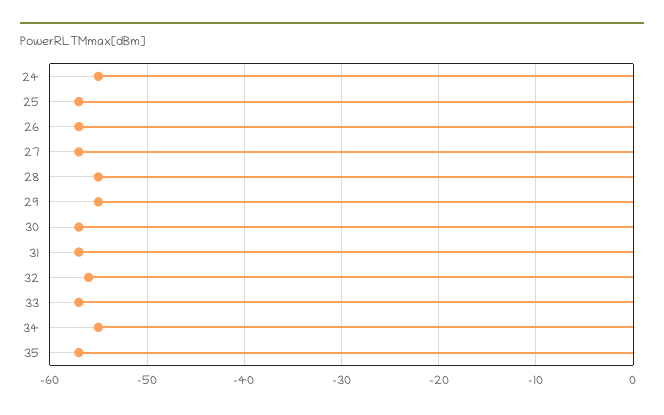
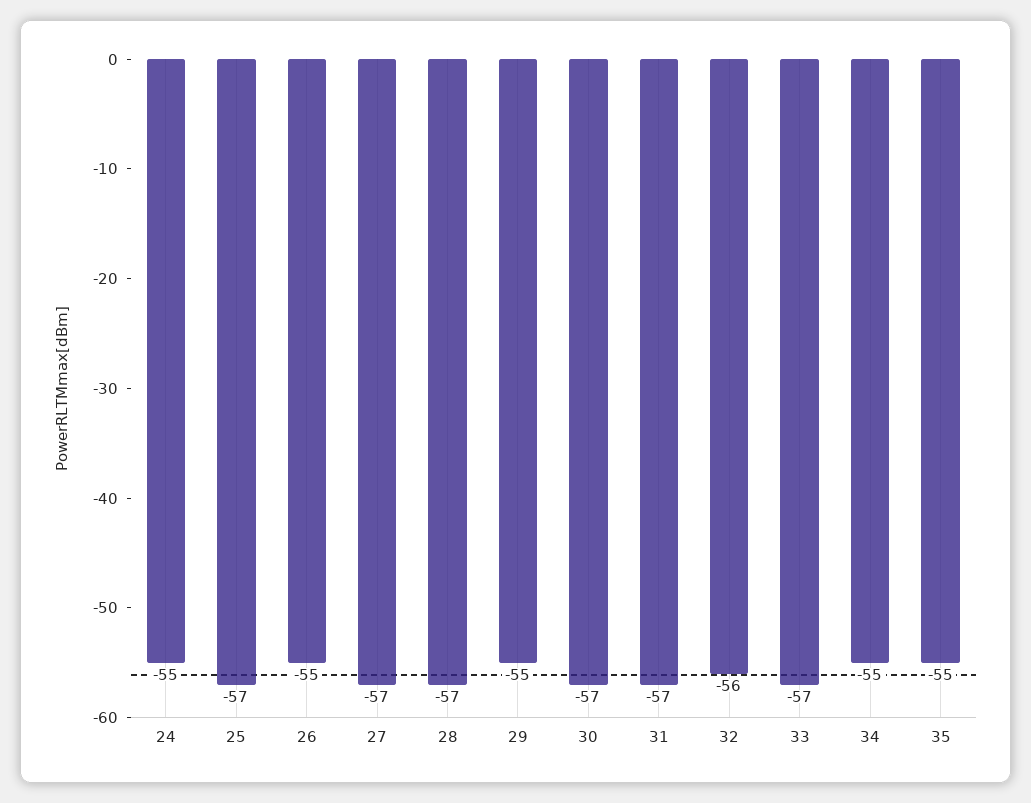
26: -57 -> -55
28: -55 -> -57
35: -57 -> -55

